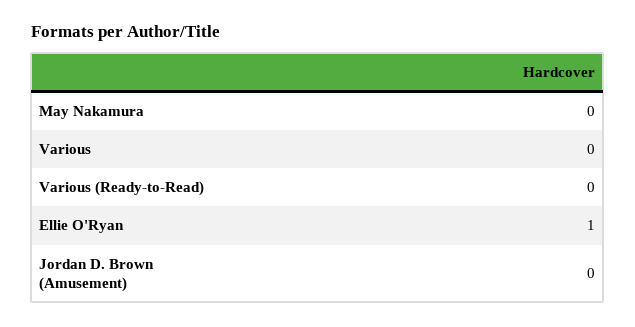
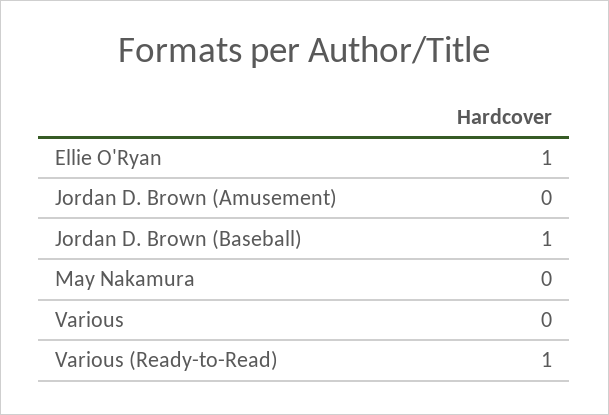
Various (Ready-to-Read): 0 -> 1
Jordan D. Brown (Baseball): none -> 1

